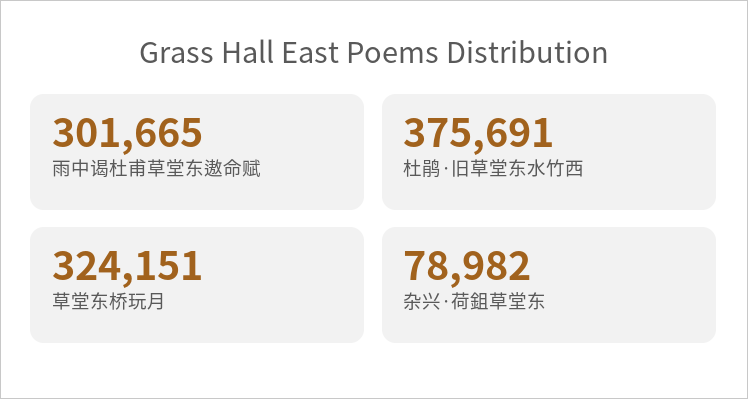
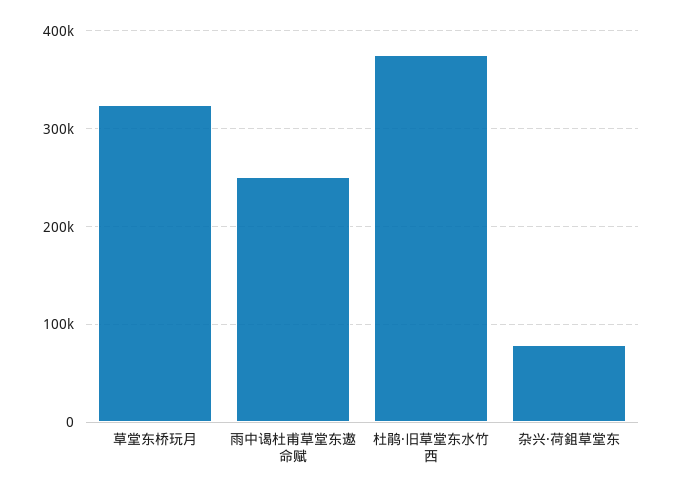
雨中谒杜甫草堂东遨命赋: 301665 -> 250000

